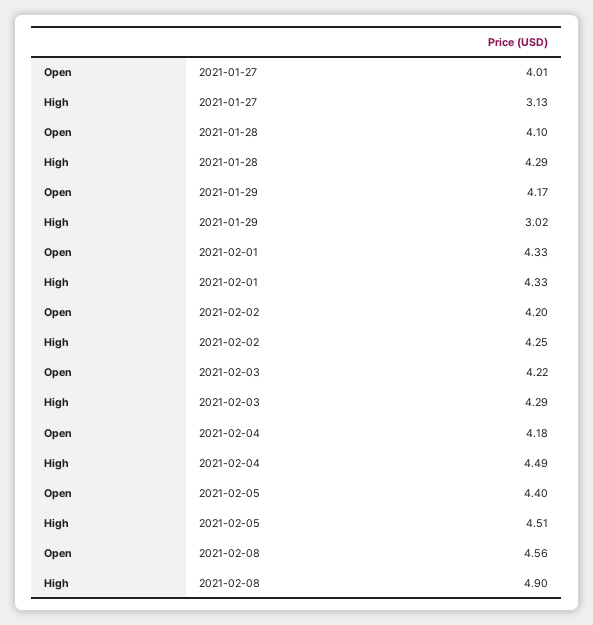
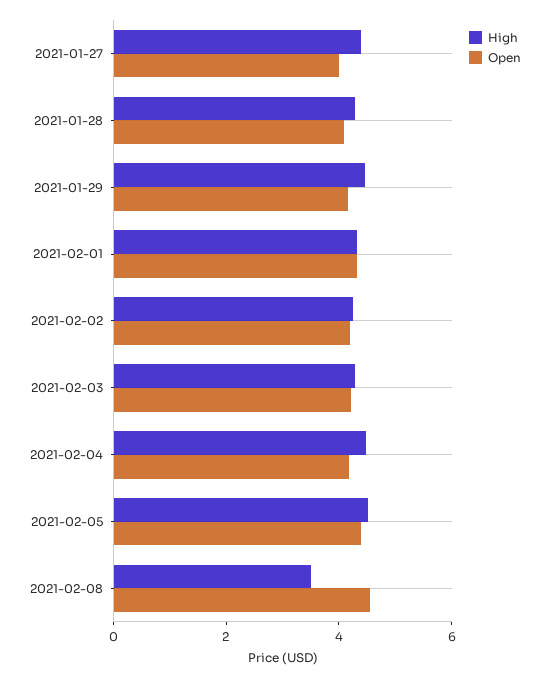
High, 2021-01-27: 3.13 -> 4.5
High, 2021-01-29: 3.02 -> 4.5
High, 2021-02-08: 4.9 -> 3.5

